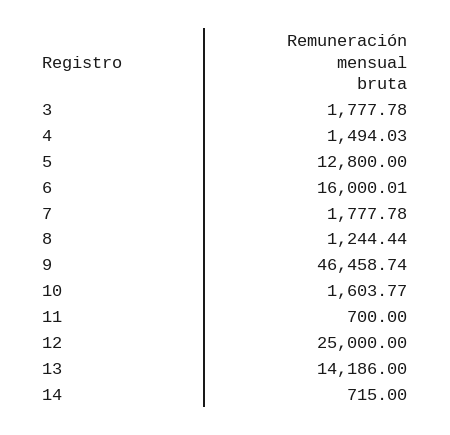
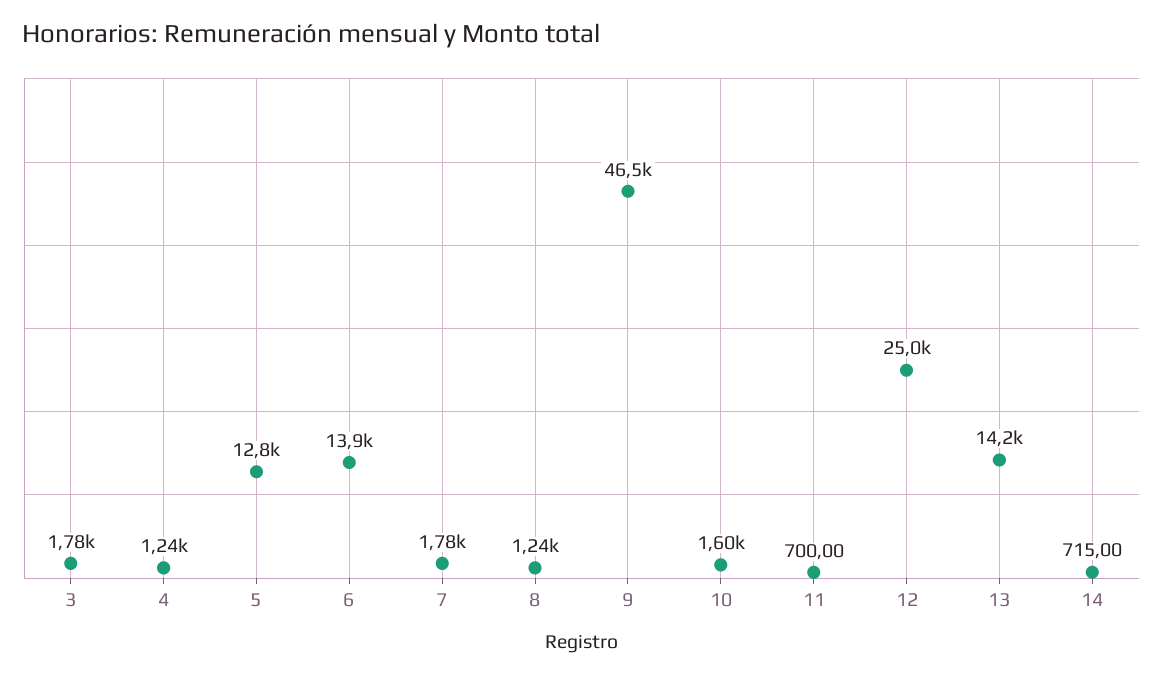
4: 1494.03 -> 1240
6: 16000.01 -> 13900

